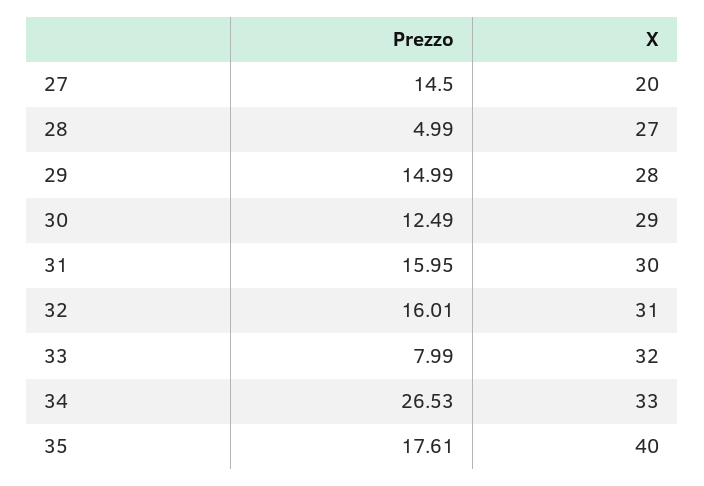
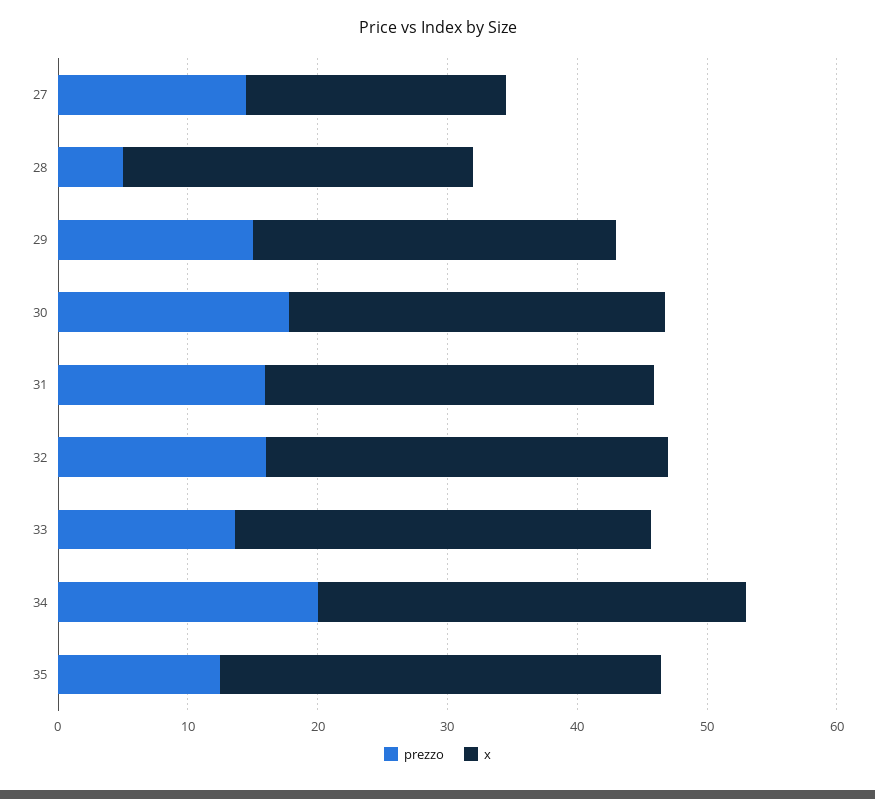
Prezzo, 30: 12.49 -> 18
Prezzo, 33: 7.99 -> 14
Prezzo, 34: 26.53 -> 20
Prezzo, 35: 17.61 -> 12
X, 35: 40 -> 34

